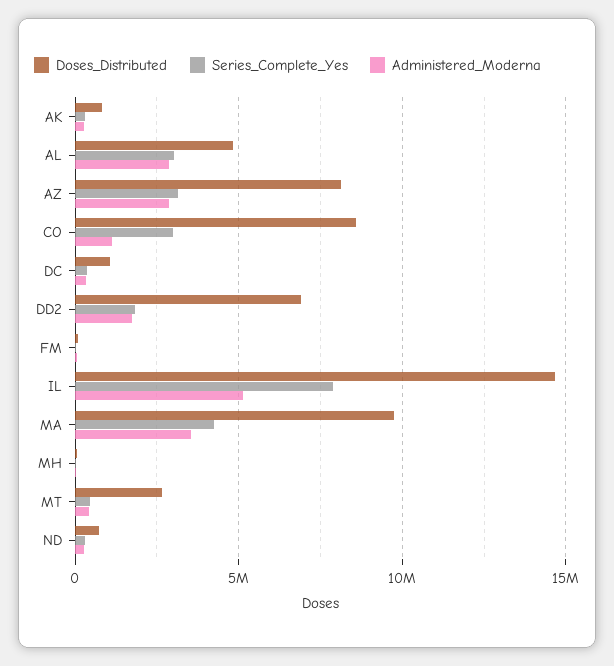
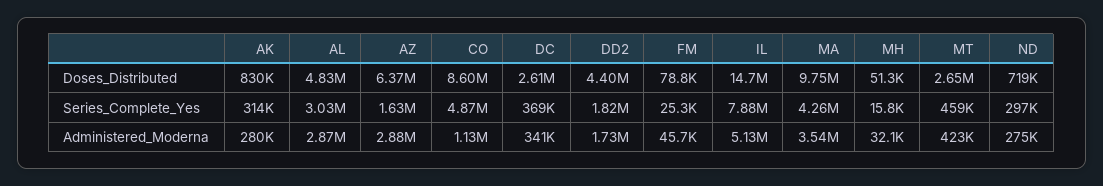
Doses_Distributed, AZ: 8000000 -> 6370000
Series_Complete_Yes, AZ: 3000000 -> 1630000
Series_Complete_Yes, CO: 3000000 -> 4870000
Doses_Distributed, DC: 1000000 -> 2610000
Doses_Distributed, DD2: 7000000 -> 4400000

